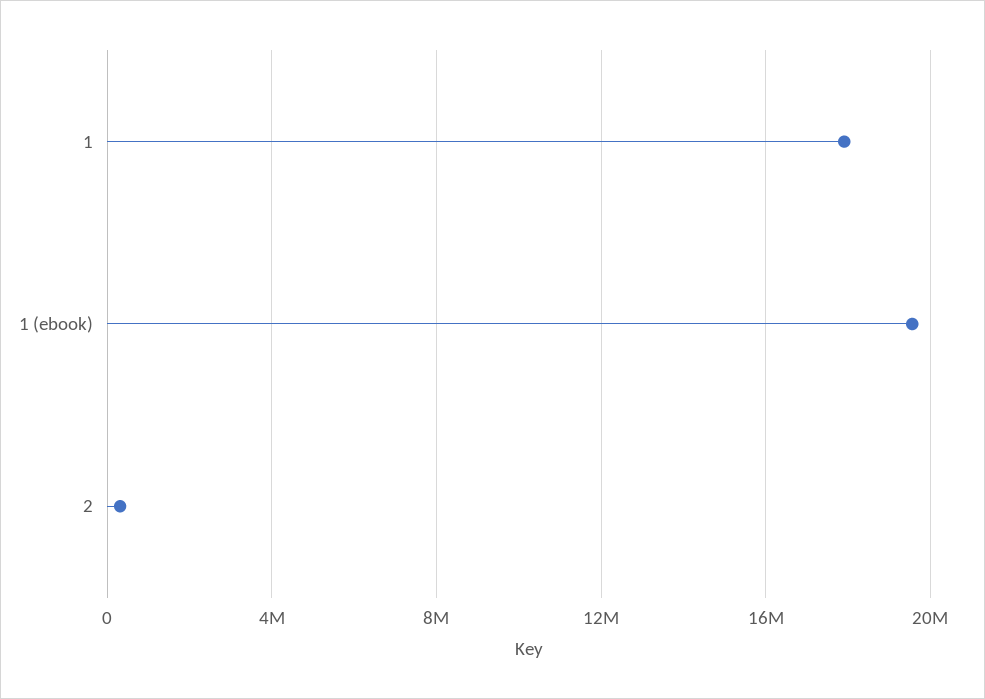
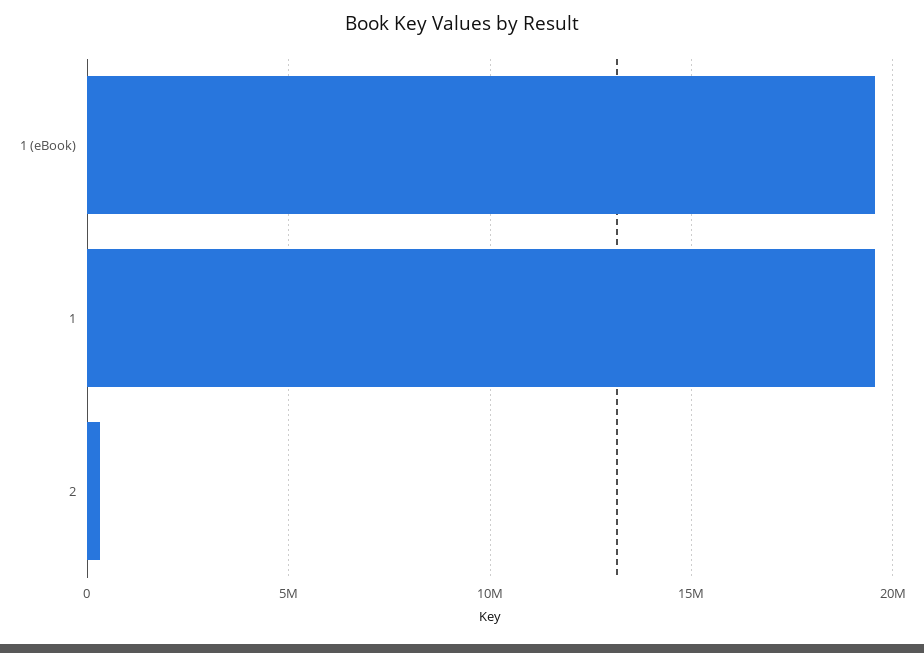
1: 18000000 -> 19500000

